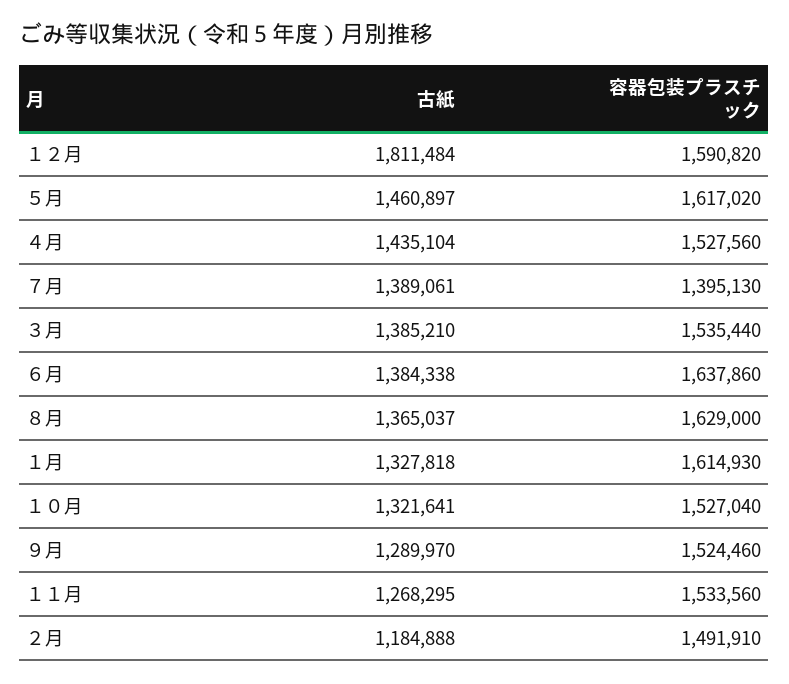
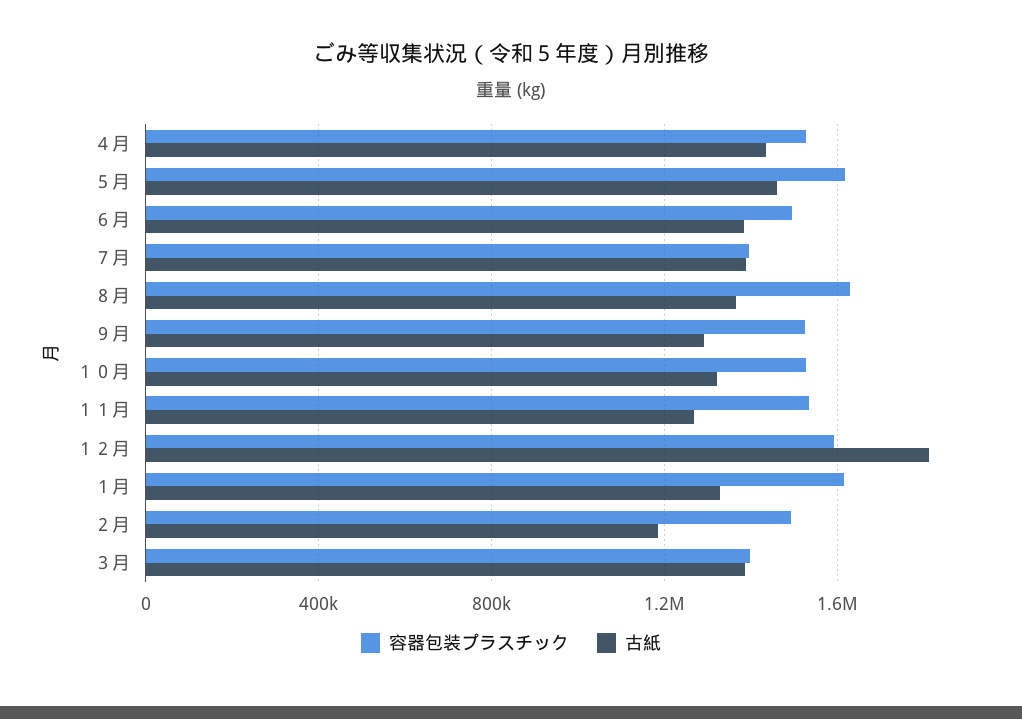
容器包装プラスチック, ３月: 1535440 -> 1400000
容器包装プラスチック, ６月: 1637860 -> 1500000

